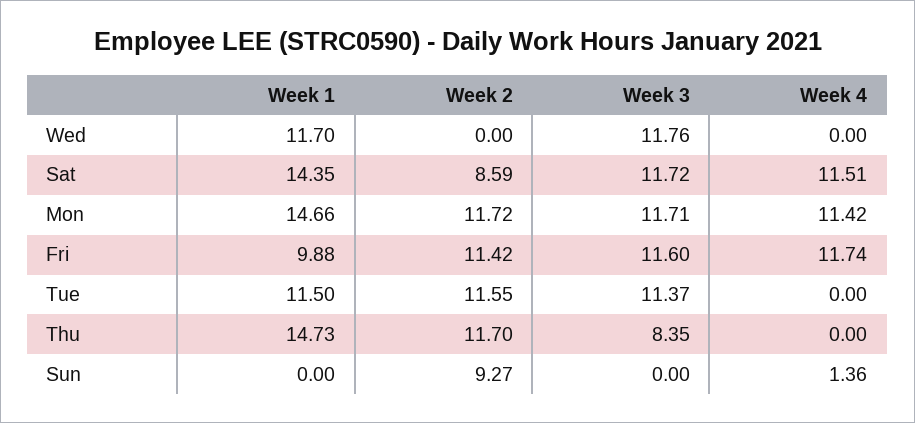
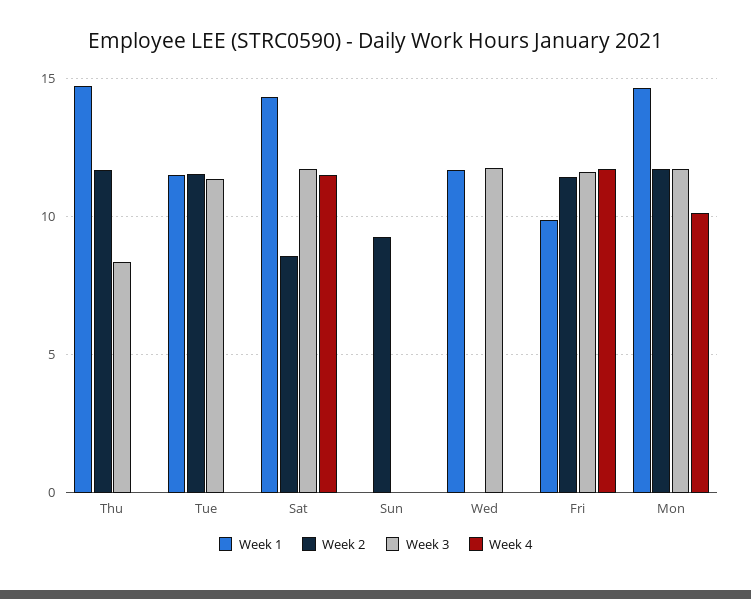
Week 4, Mon: 11.42 -> 10
Week 4, Sun: 1.36 -> 0

